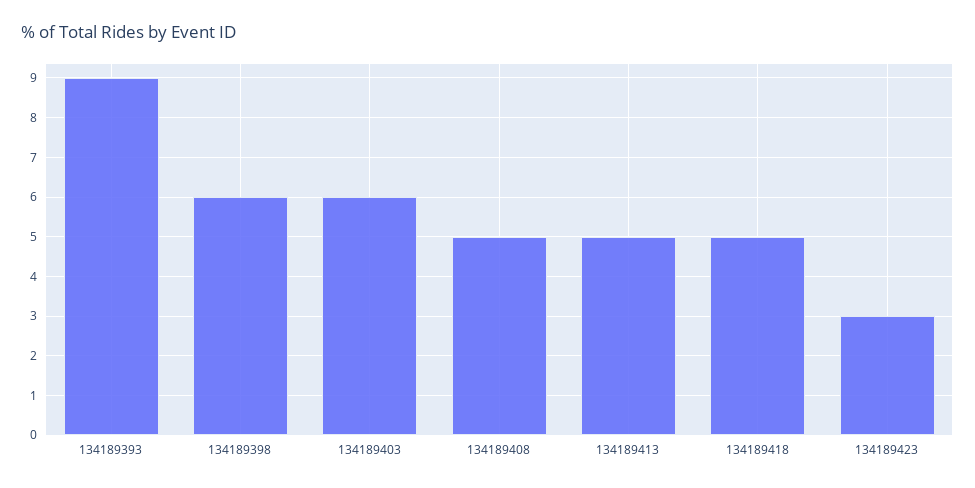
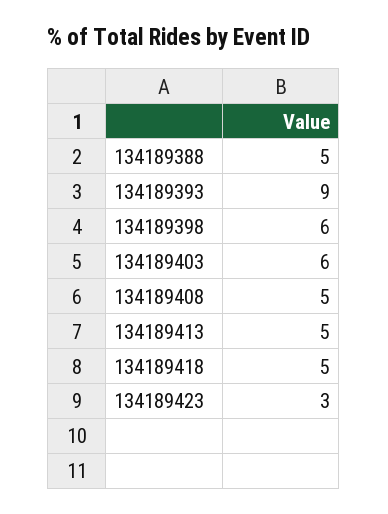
134189388: none -> 5

